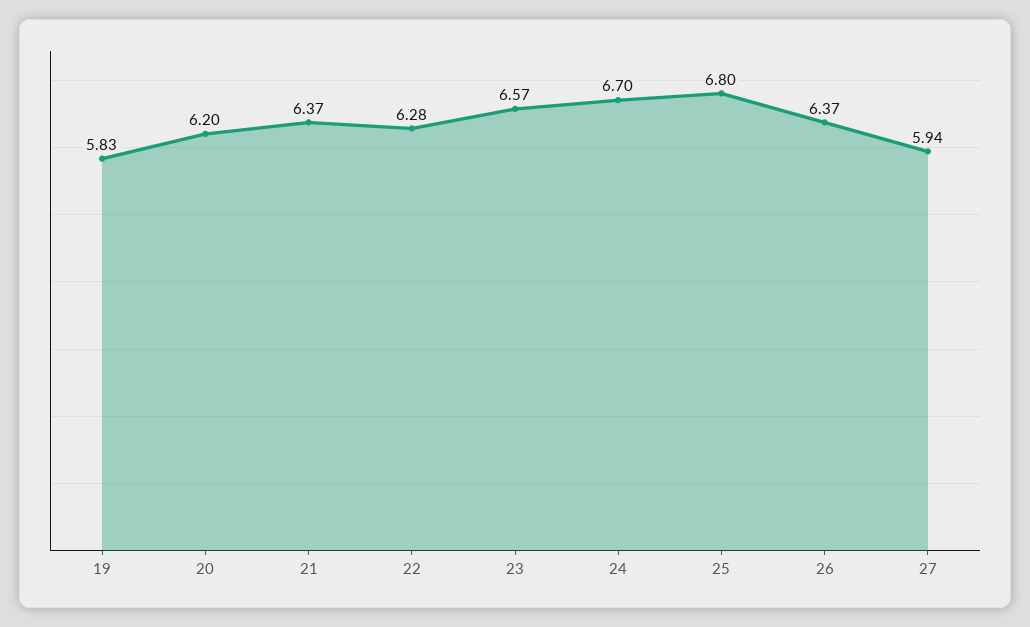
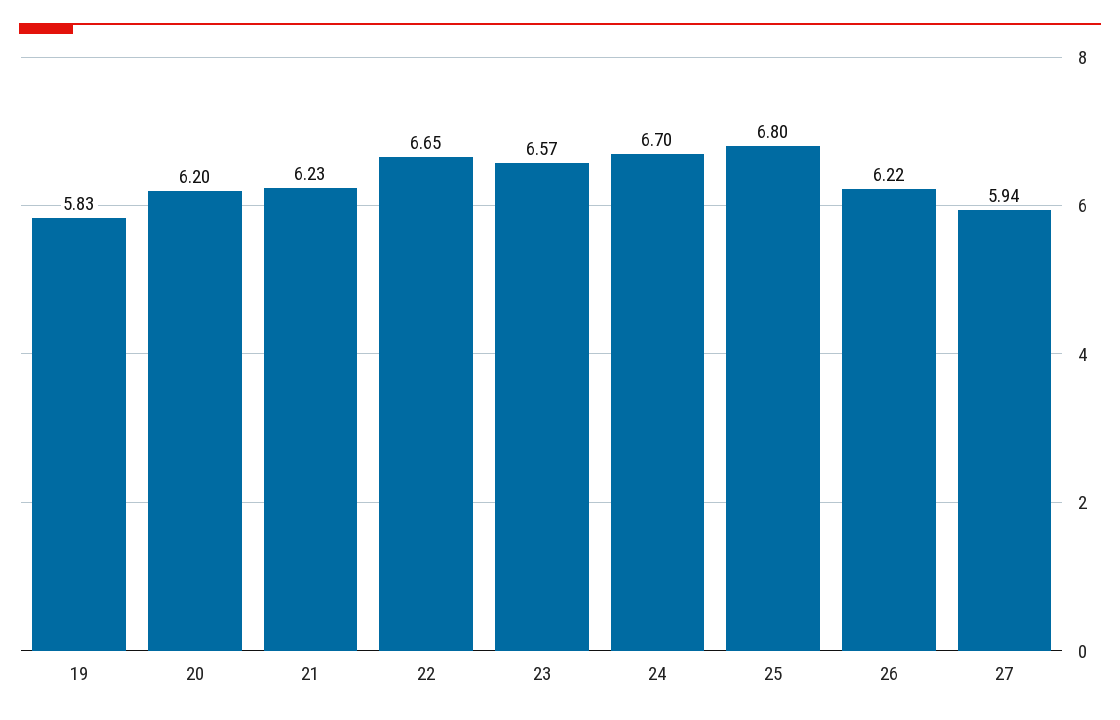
21: 6.37 -> 6.23
22: 6.28 -> 6.65
26: 6.37 -> 6.22

